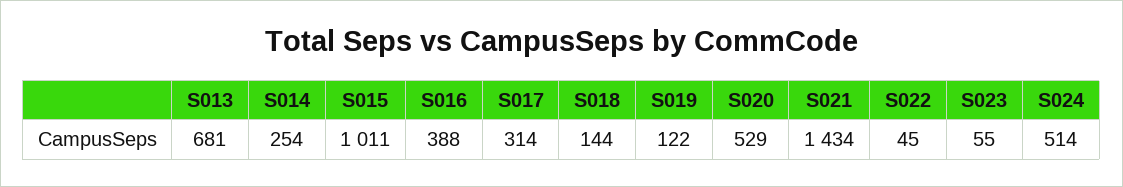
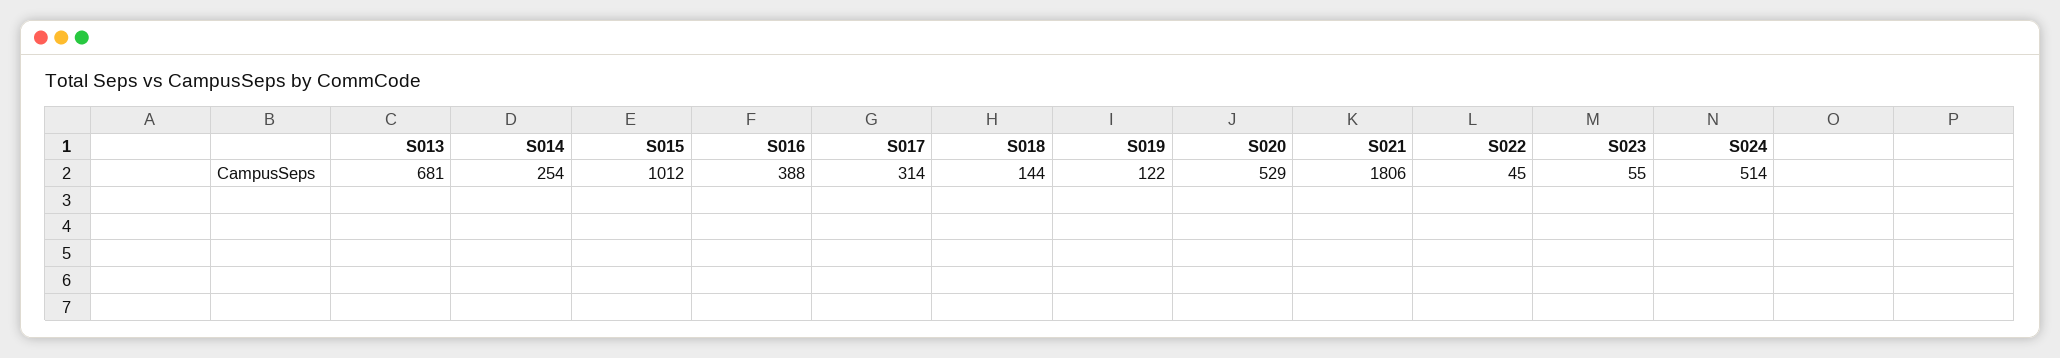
S015: 1011 -> 1012
S021: 1434 -> 1806

